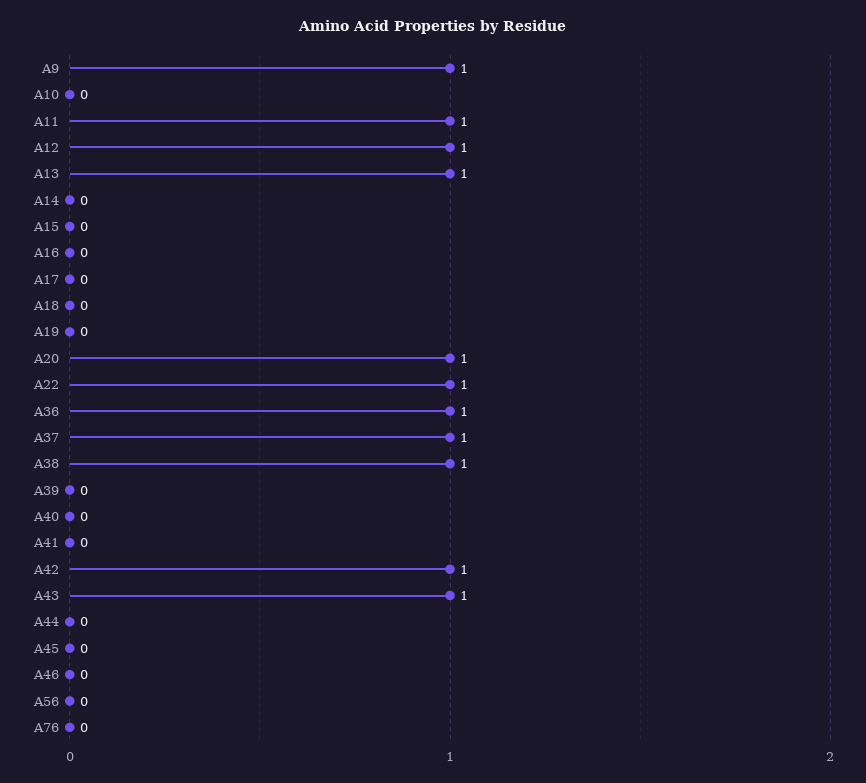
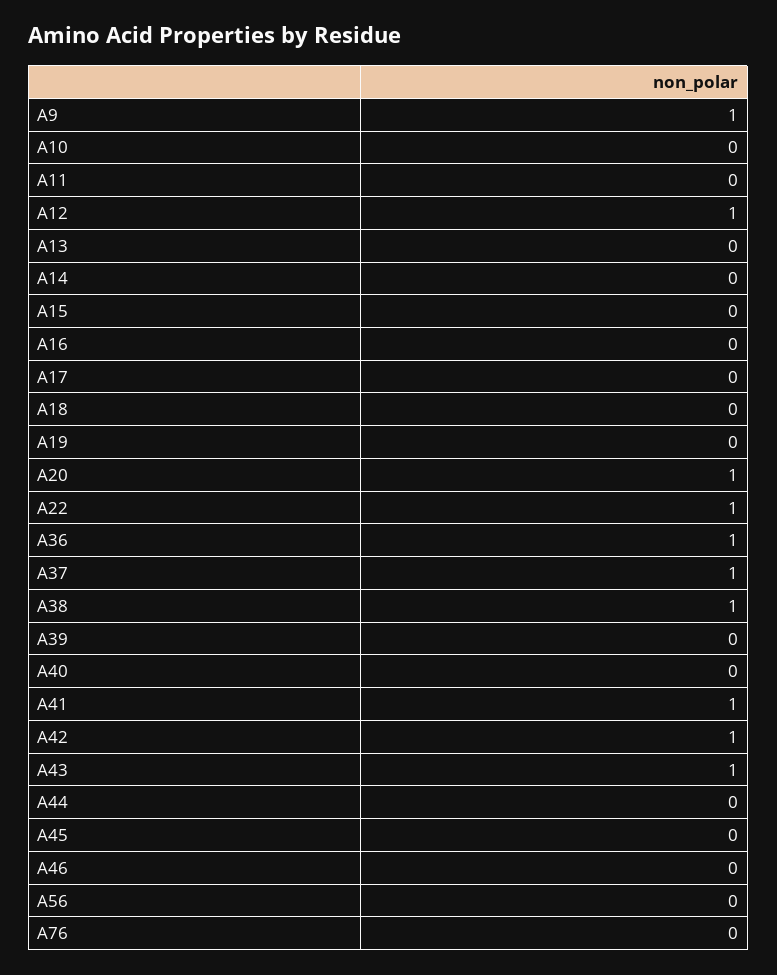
A11: 1 -> 0
A13: 1 -> 0
A41: 0 -> 1

